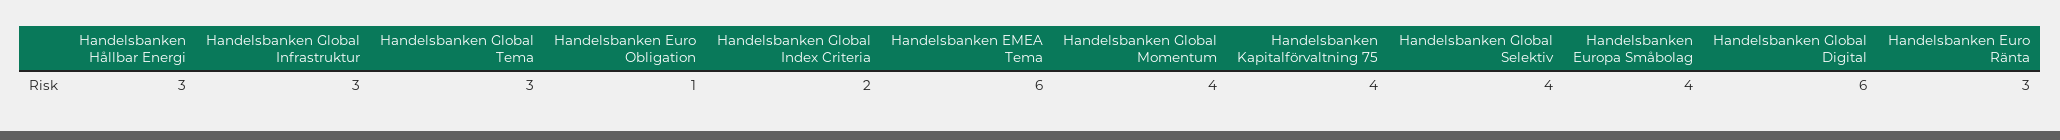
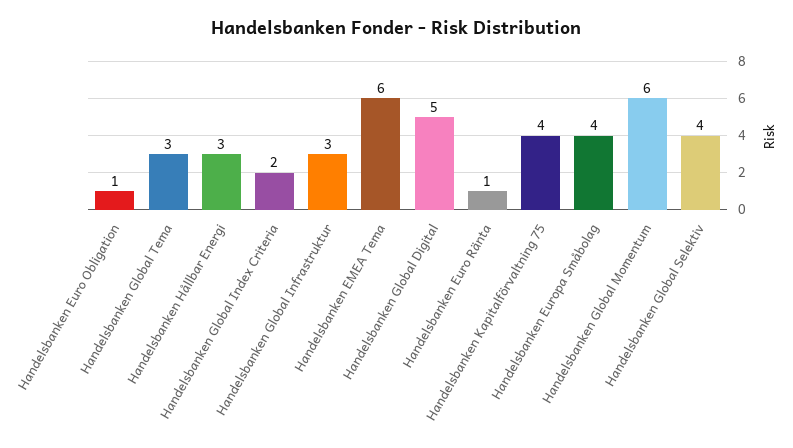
Handelsbanken Global Momentum: 4 -> 6
Handelsbanken Global Digital: 6 -> 5
Handelsbanken Euro Ränta: 3 -> 1

